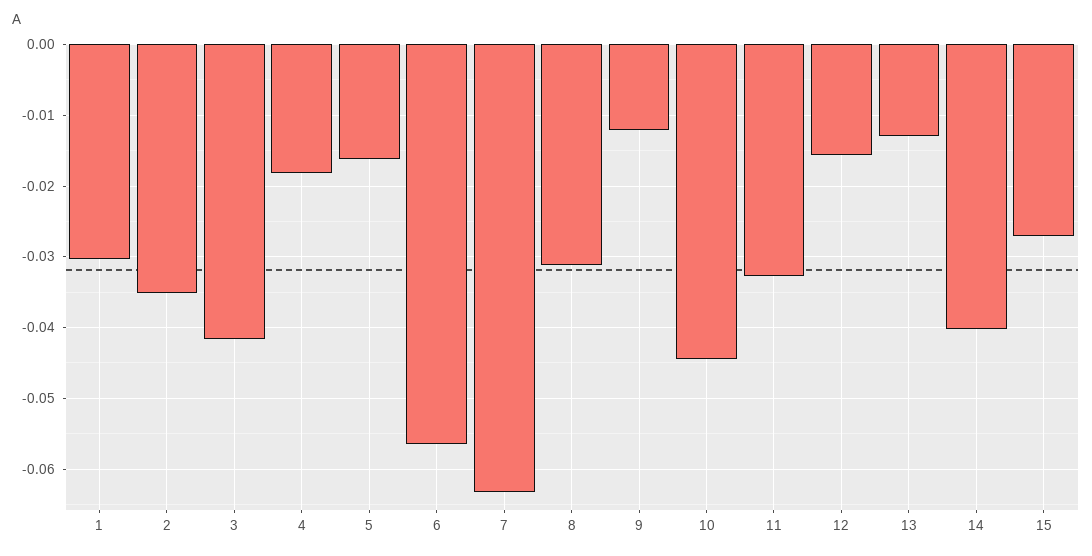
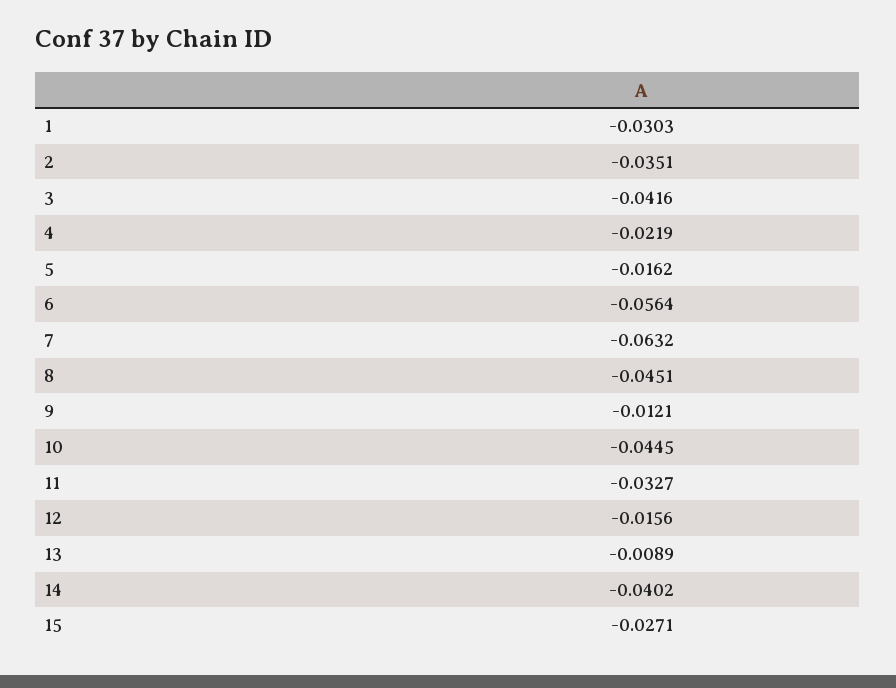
4: -0.018 -> -0.0219
8: -0.031 -> -0.0451
13: -0.013 -> -0.0089

